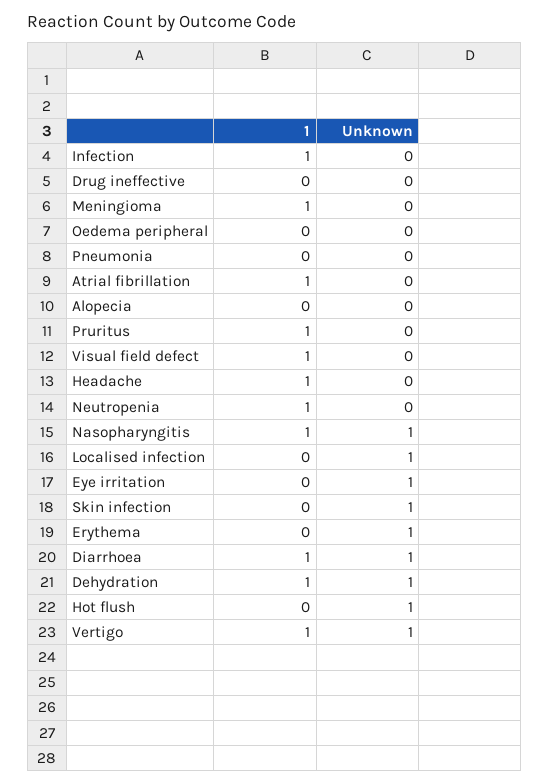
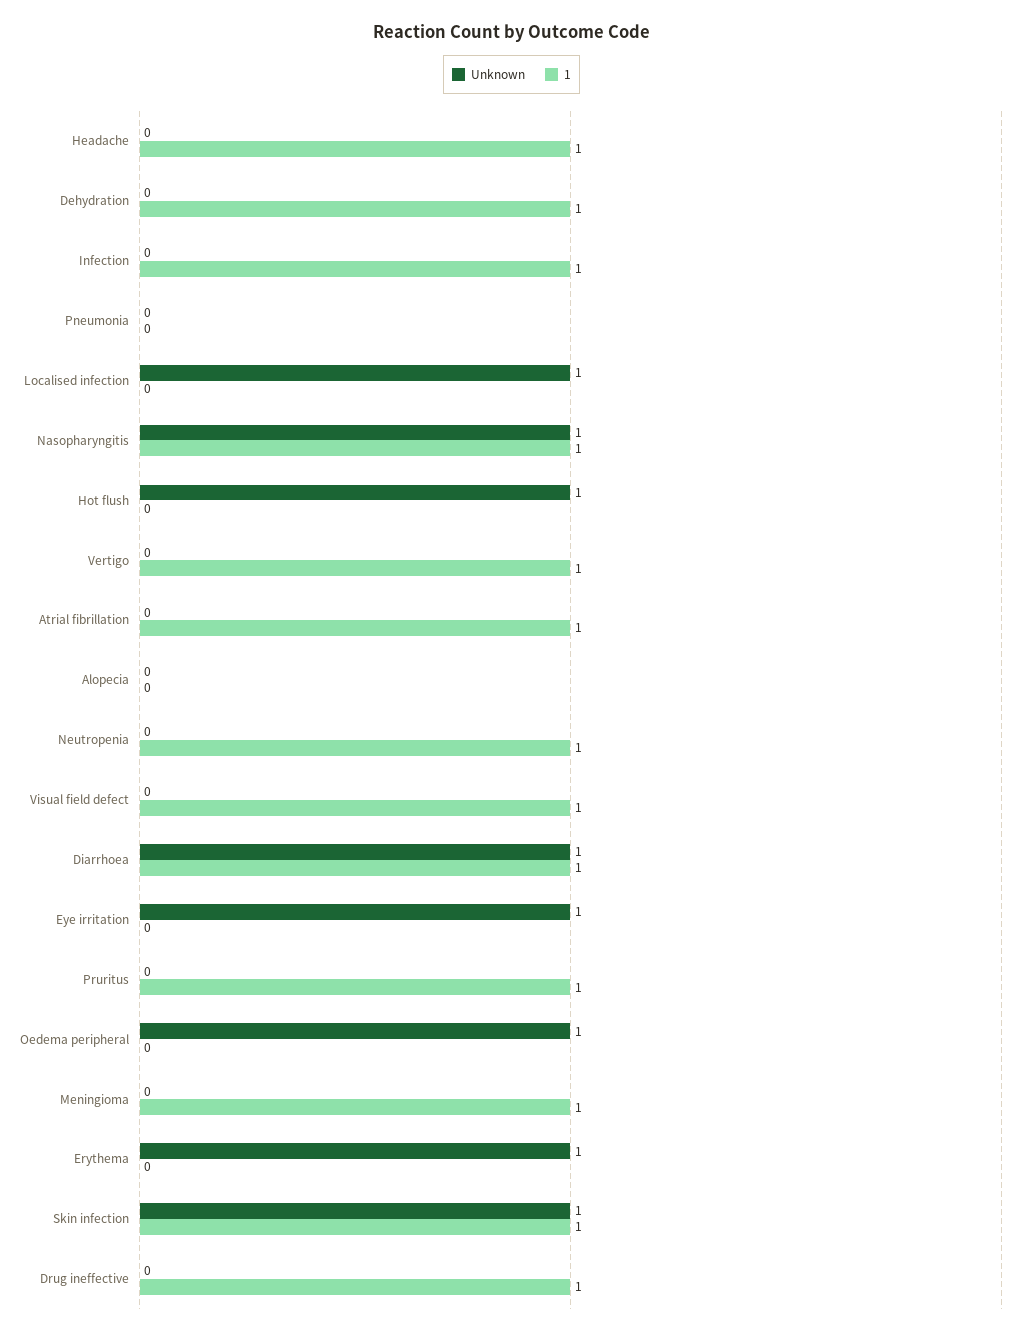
1, Drug ineffective: 0 -> 1
Unknown, Oedema peripheral: 0 -> 1
1, Skin infection: 0 -> 1
Unknown, Dehydration: 1 -> 0
Unknown, Vertigo: 1 -> 0

